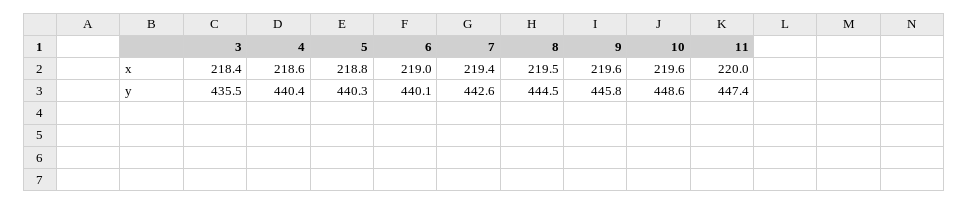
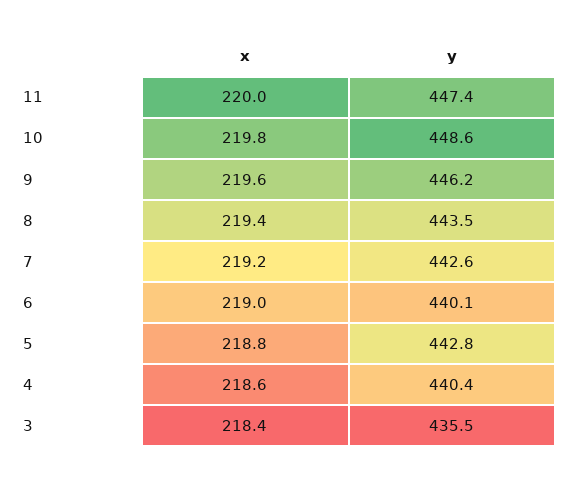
7, x: 219.4 -> 219.2
8, x: 219.5 -> 219.4
10, x: 219.6 -> 219.8
5, y: 440.3 -> 442.8
8, y: 444.5 -> 443.5
9, y: 445.8 -> 446.2

